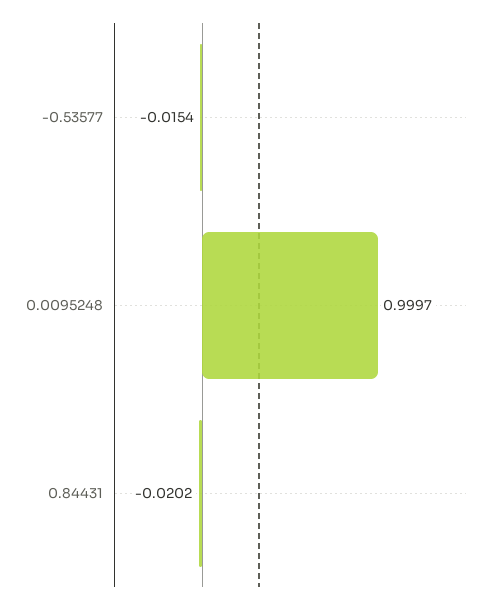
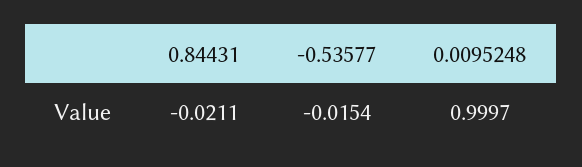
0.84431: -0.0202 -> -0.0211

